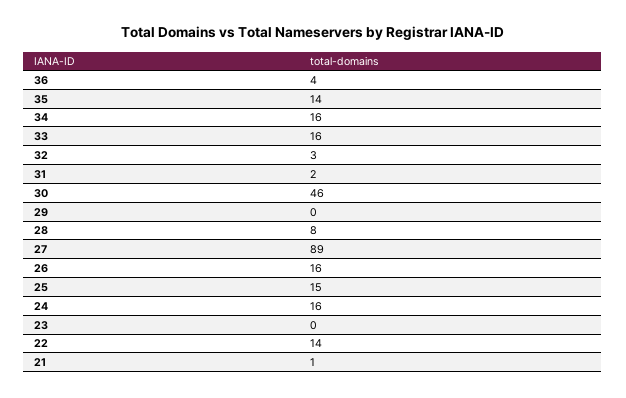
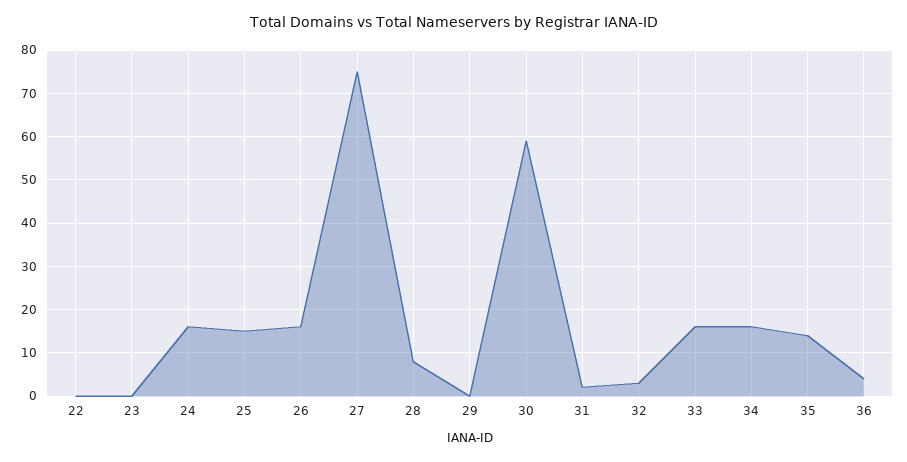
30: 46 -> 60
27: 89 -> 75
22: 14 -> 0
21: 1 -> none

